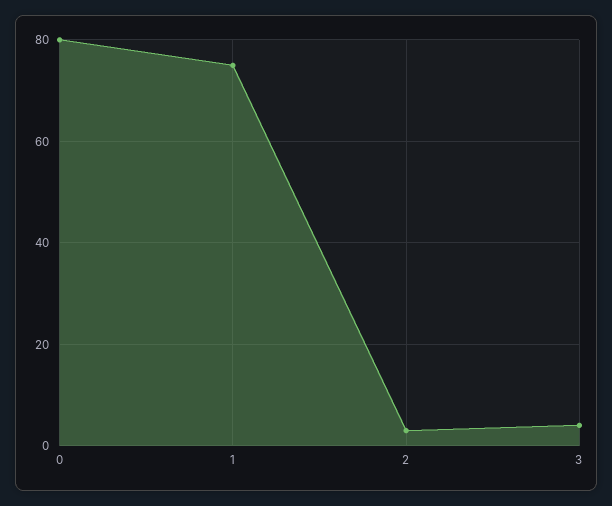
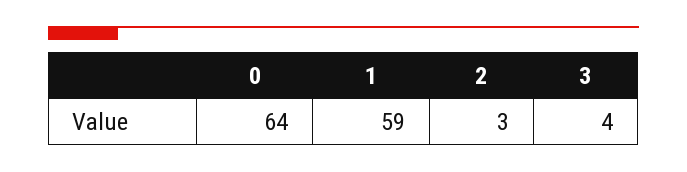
0: 80 -> 64
1: 75 -> 59

